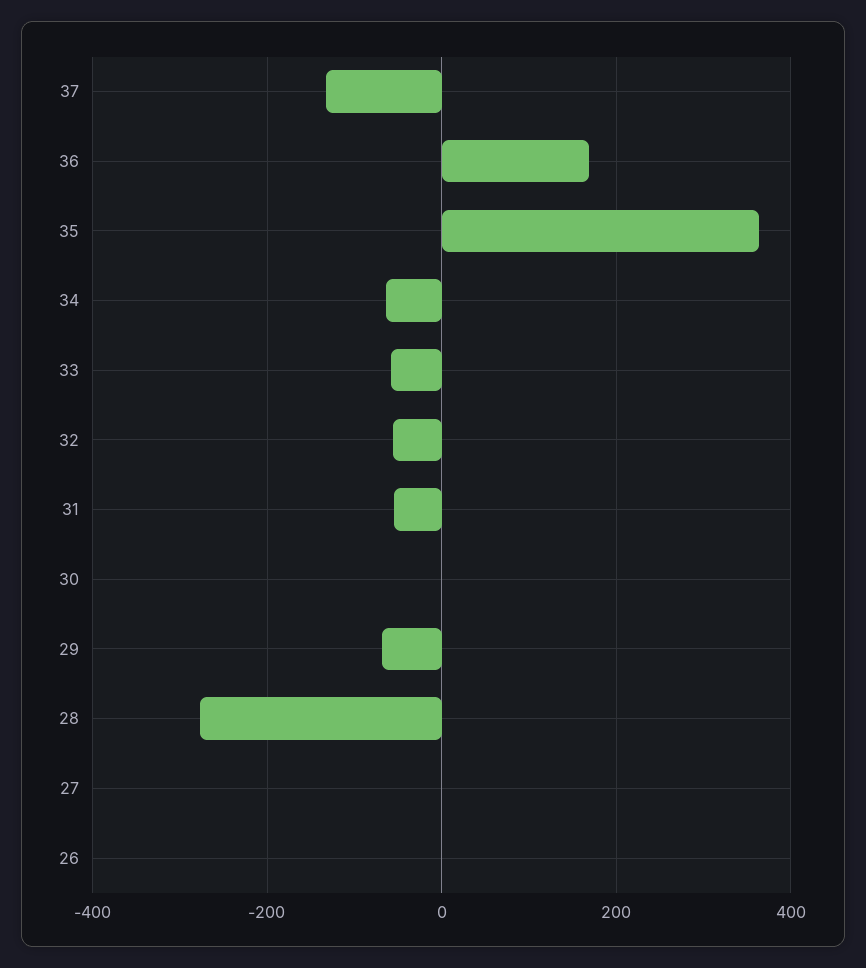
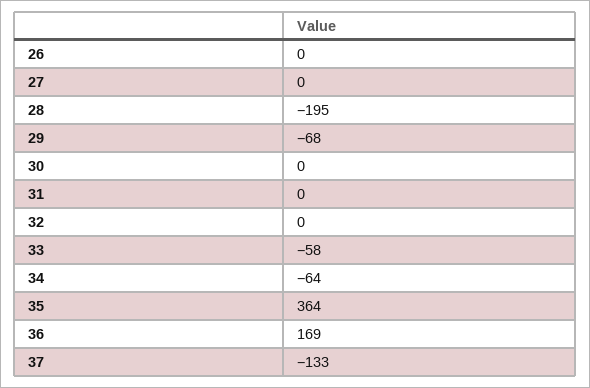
32: -60 -> 0
31: -60 -> 0
28: -280 -> -195

